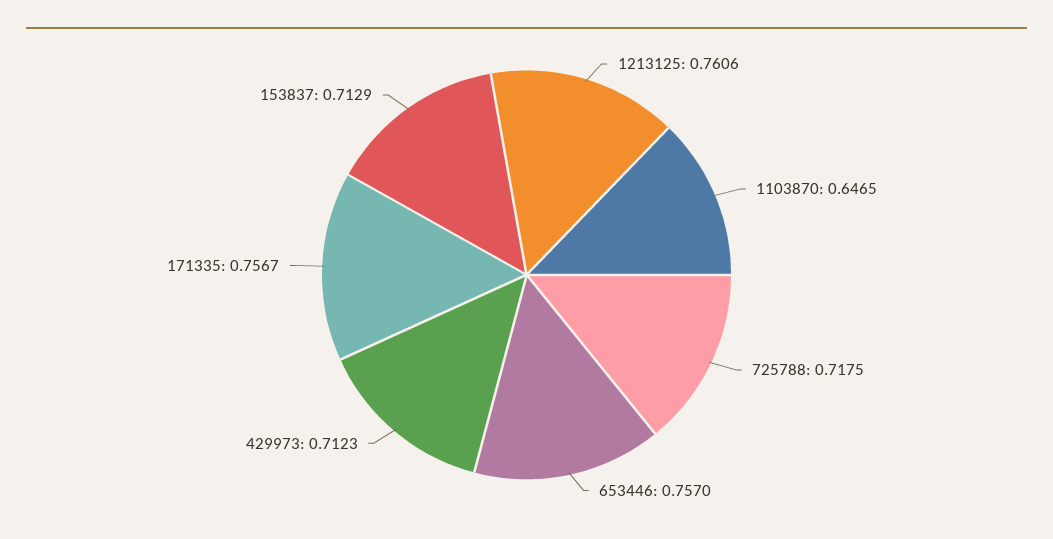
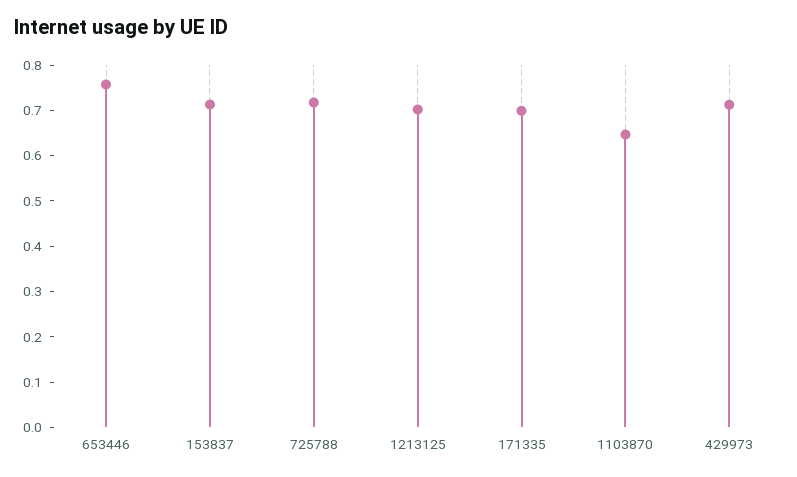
1213125: 0.7606 -> 0.7
171335: 0.7567 -> 0.7

